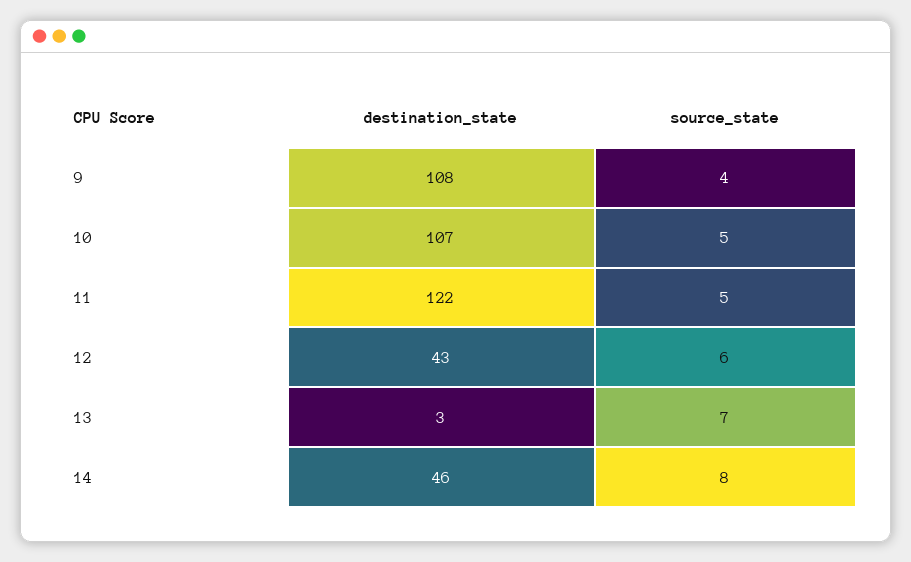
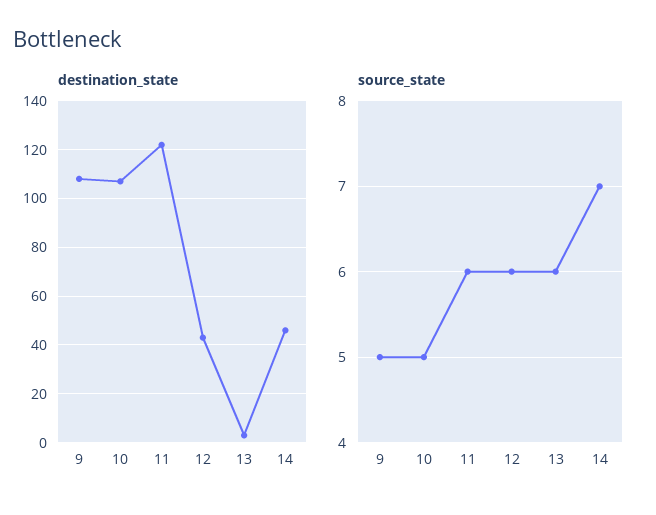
source_state, 9: 4 -> 5
source_state, 11: 5 -> 6
source_state, 13: 7 -> 6
source_state, 14: 8 -> 7

